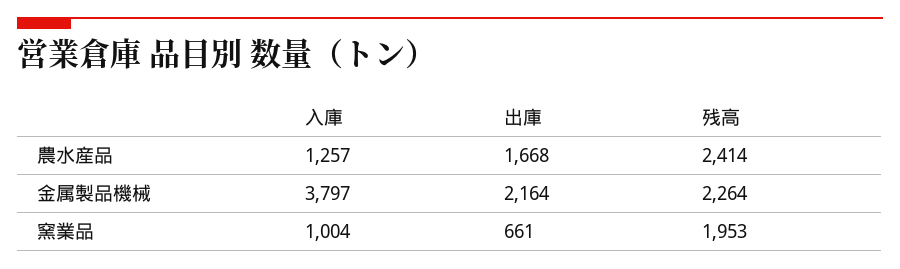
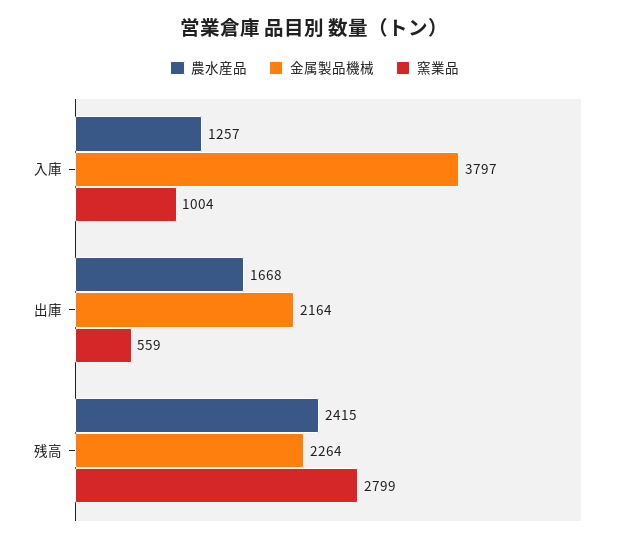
農水産品, 残高: 2414 -> 2415
窯業品, 出庫: 661 -> 559
窯業品, 残高: 1953 -> 2799

